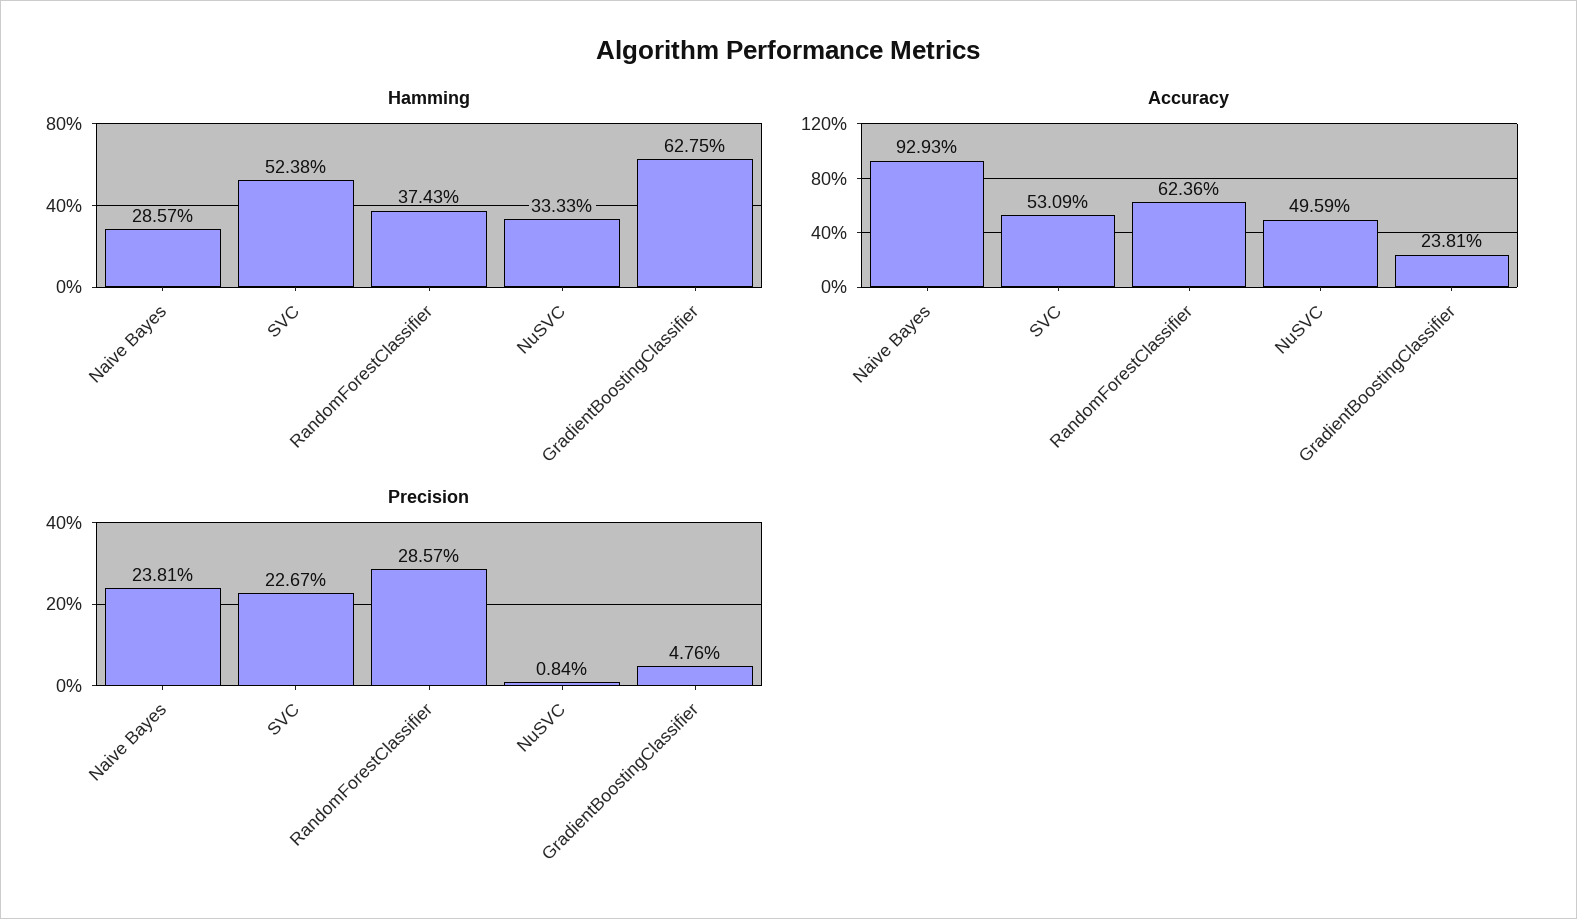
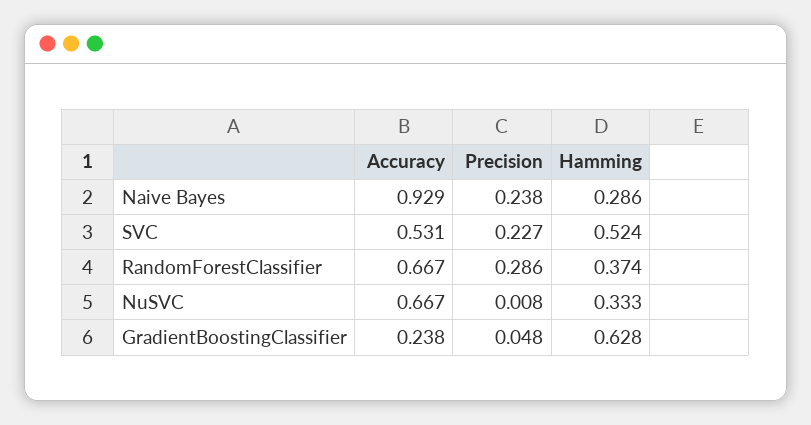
Accuracy, RandomForestClassifier: 0.6236 -> 0.667
Accuracy, NuSVC: 0.4959 -> 0.667

